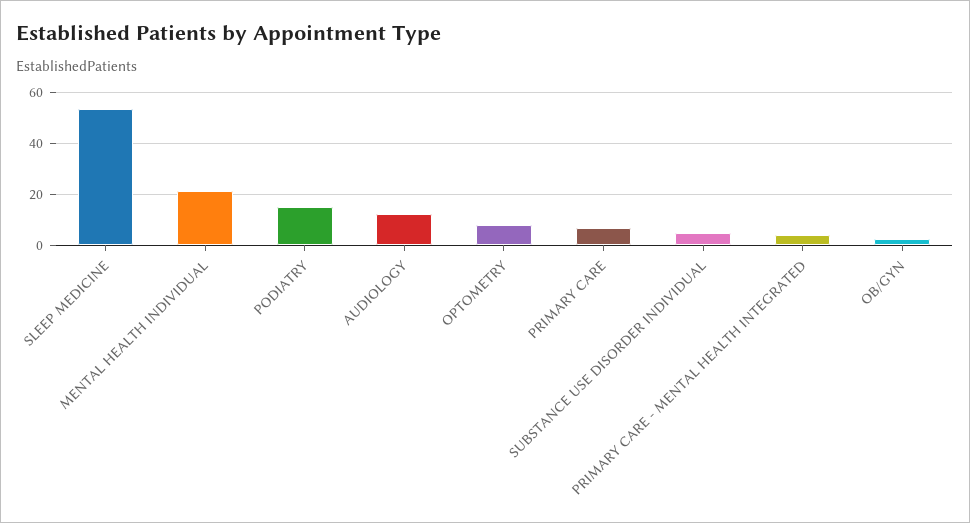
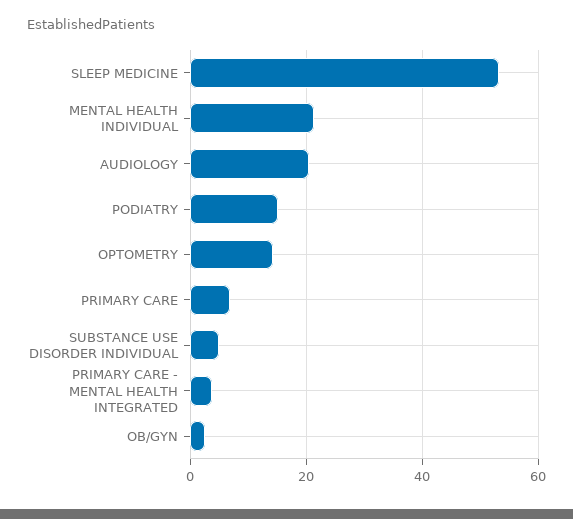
AUDIOLOGY: 12.5 -> 20
OPTOMETRY: 7.5 -> 14

